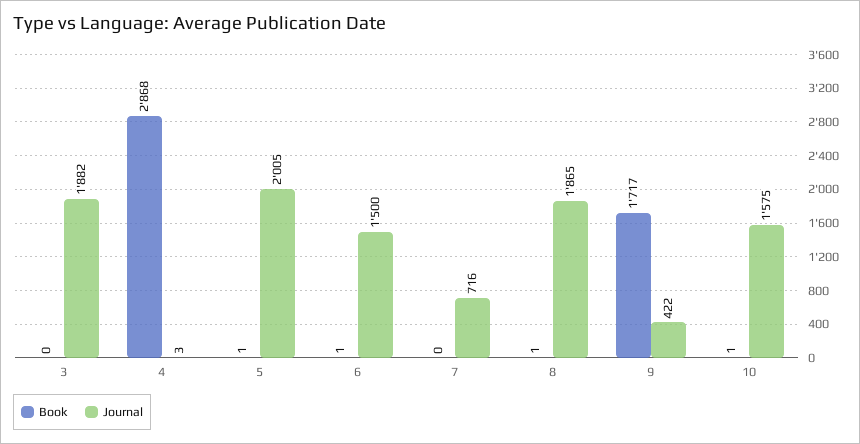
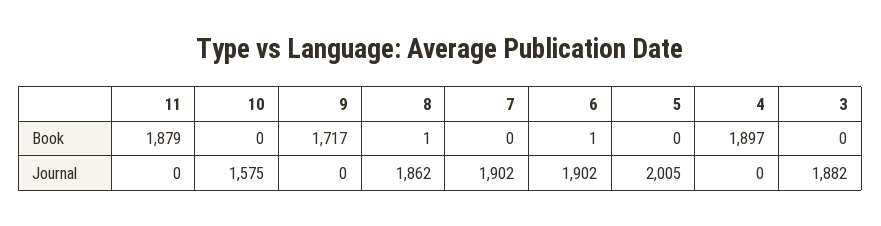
Book, 4: 2868 -> 1897
Journal, 4: 3 -> 0
Book, 5: 1 -> 0
Journal, 6: 1500 -> 1902
Journal, 7: 716 -> 1902
Journal, 8: 1865 -> 1862
Journal, 9: 422 -> 0
Book, 10: 1 -> 0
Book, 11: none -> 1879
Journal, 11: none -> 0

